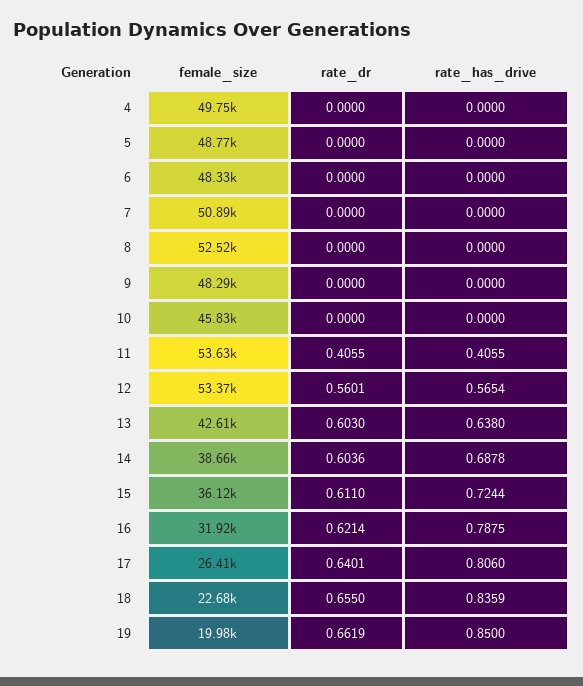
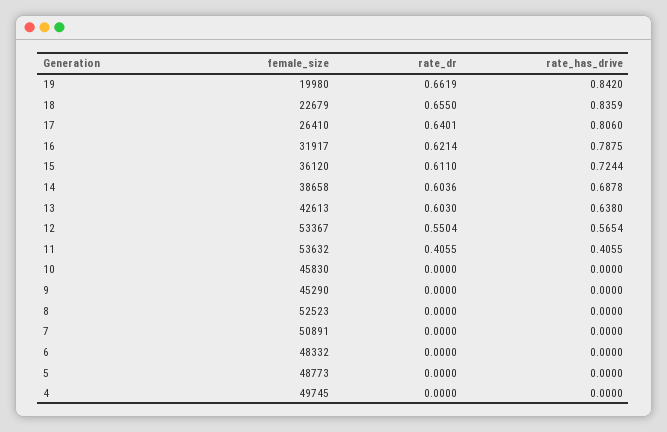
female_size, 9: 48290 -> 45290
rate_dr, 12: 0.5601 -> 0.5504
rate_has_drive, 19: 0.85 -> 0.842

